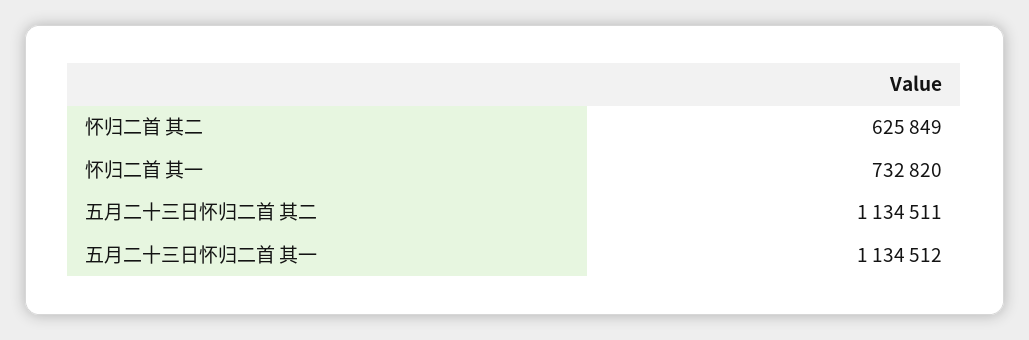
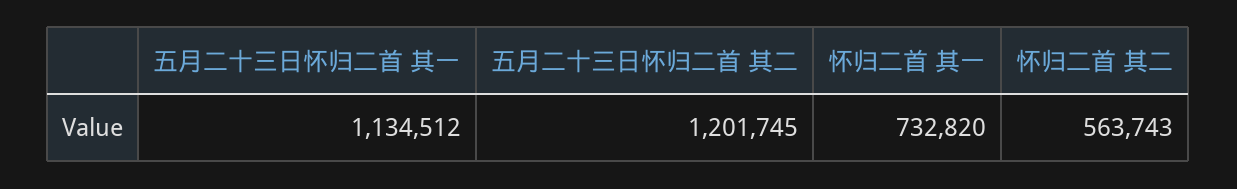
怀归二首 其二: 625849 -> 563743
五月二十三日怀归二首 其二: 1134511 -> 1201745

